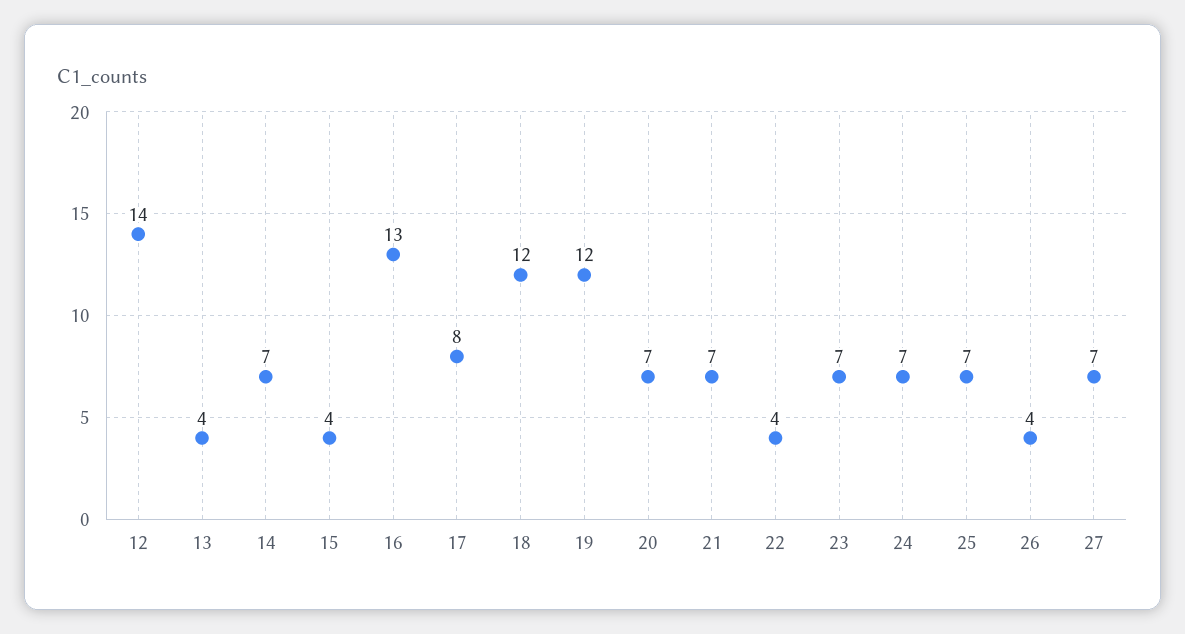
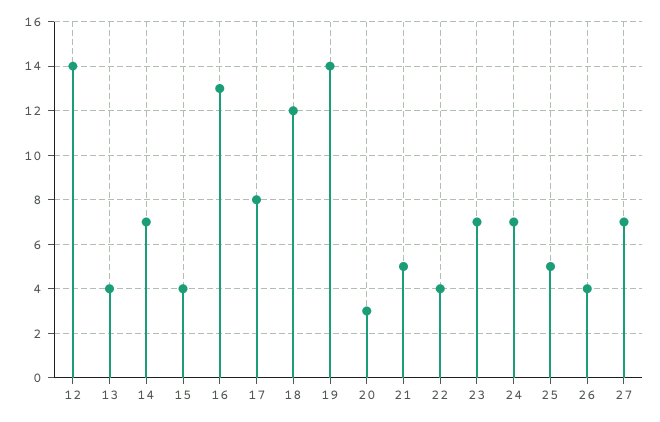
19: 12 -> 14
20: 7 -> 3
21: 7 -> 5
25: 7 -> 5

